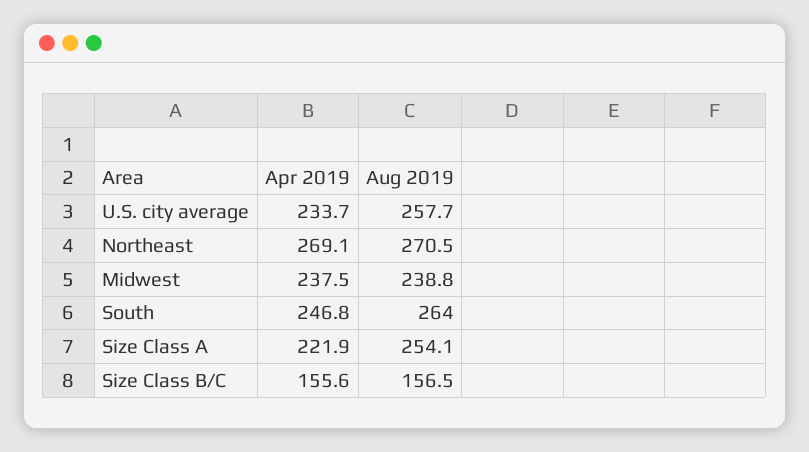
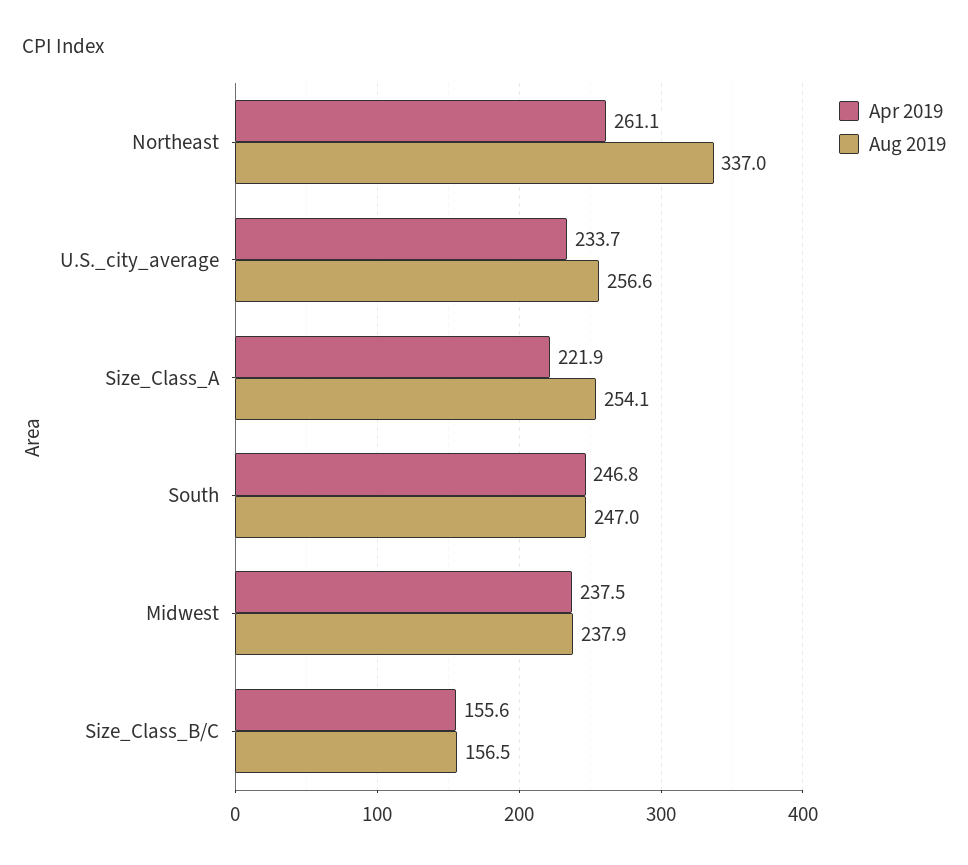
Aug 2019, U.S. city average: 257.7 -> 256.6
Apr 2019, Northeast: 269.1 -> 261.1
Aug 2019, Northeast: 270.5 -> 337
Aug 2019, Midwest: 238.8 -> 237.9
Aug 2019, South: 264 -> 247

